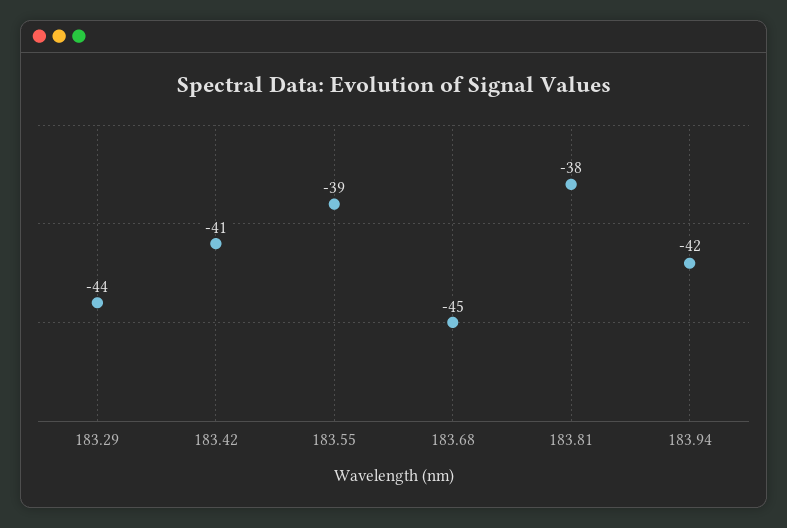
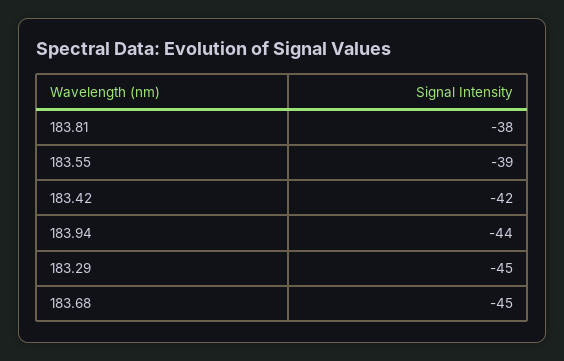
183.29: -44 -> -45
183.42: -41 -> -42
183.94: -42 -> -44

